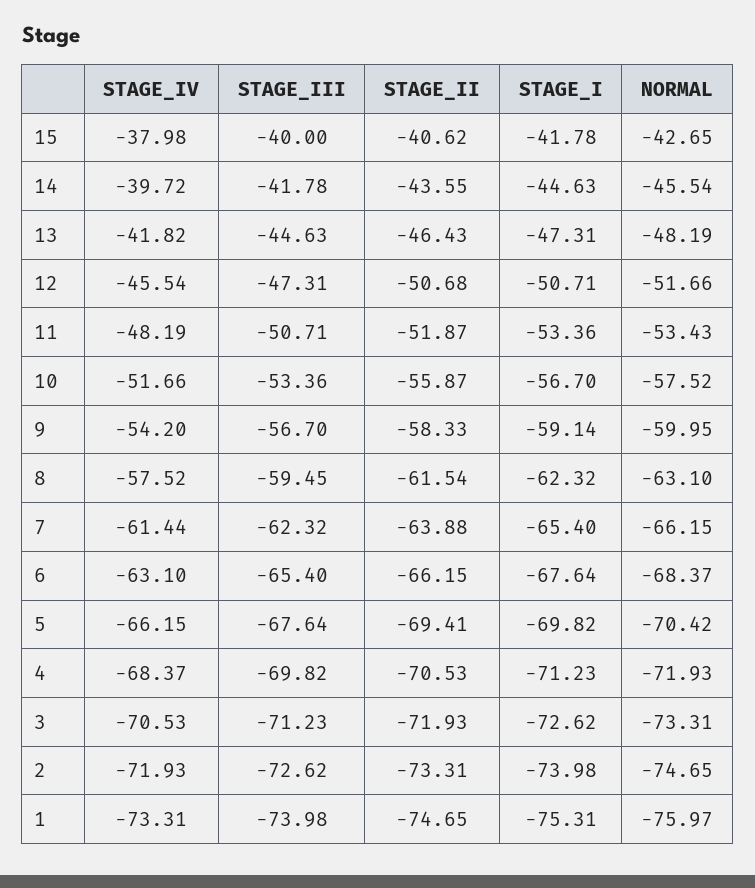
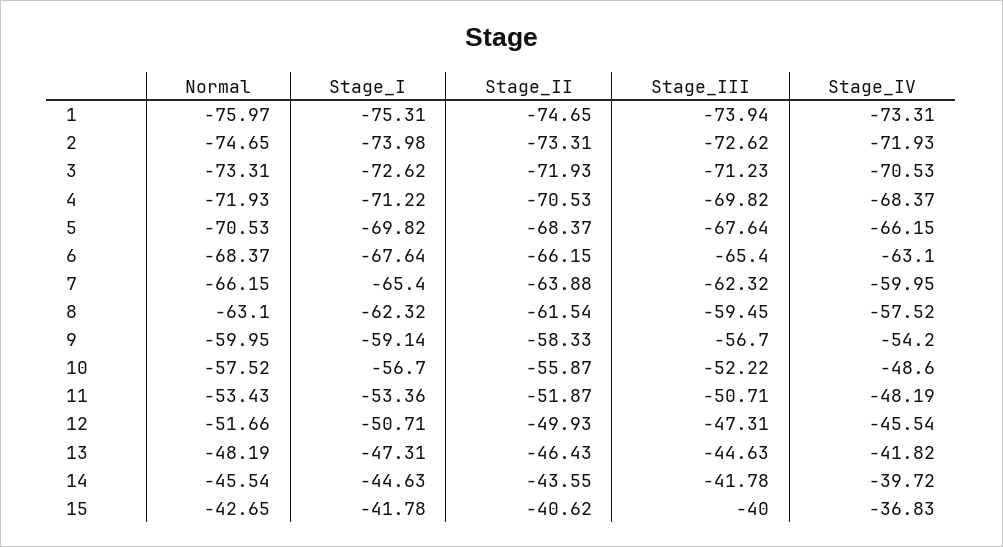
STAGE_IV, 15: -37.98 -> -36.83
STAGE_II, 12: -50.68 -> -49.93
STAGE_IV, 10: -51.66 -> -48.6
STAGE_III, 10: -53.36 -> -52.22
STAGE_IV, 7: -61.44 -> -59.95
STAGE_II, 5: -69.41 -> -68.37
NORMAL, 5: -70.42 -> -70.53
STAGE_I, 4: -71.23 -> -71.22
STAGE_III, 1: -73.98 -> -73.94

